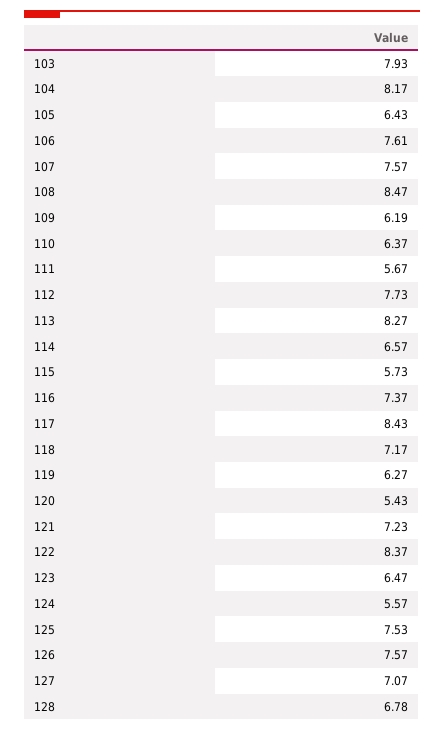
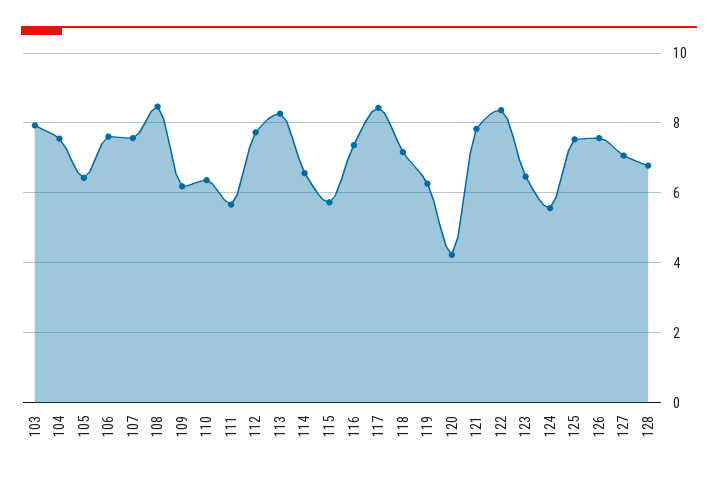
104: 8.17 -> 7.6
120: 5.43 -> 4.2
121: 7.23 -> 7.8

